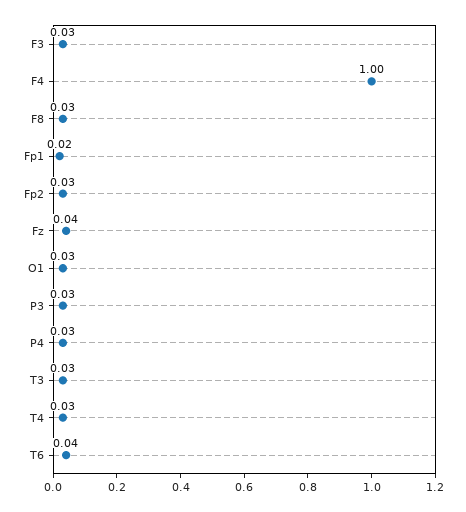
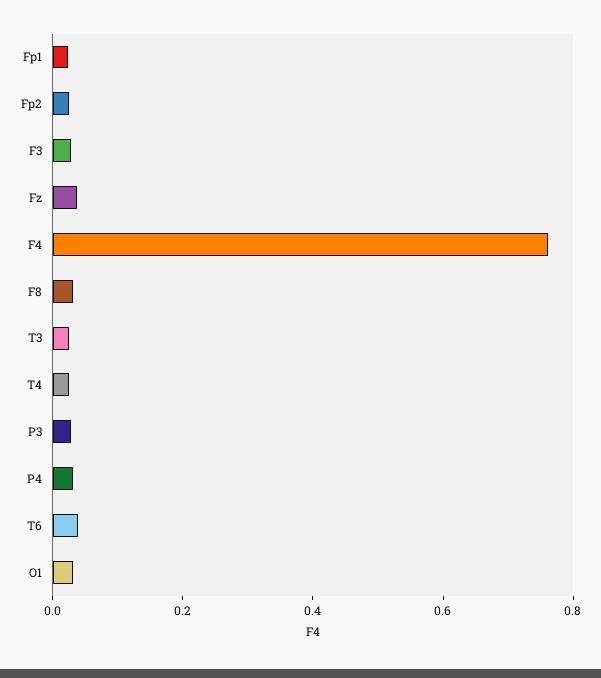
F4: 1 -> 0.75

